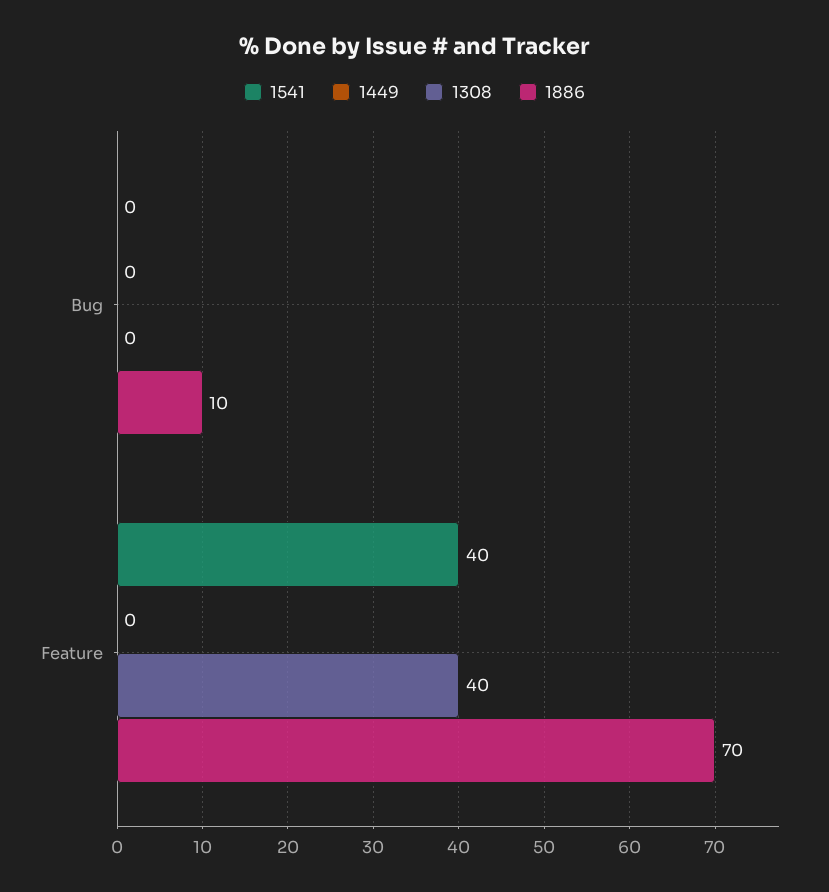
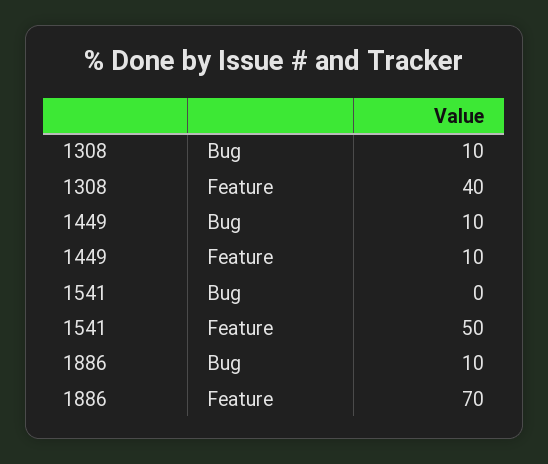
1449, Bug: 0 -> 10
1308, Bug: 0 -> 10
1541, Feature: 40 -> 50
1449, Feature: 0 -> 10

